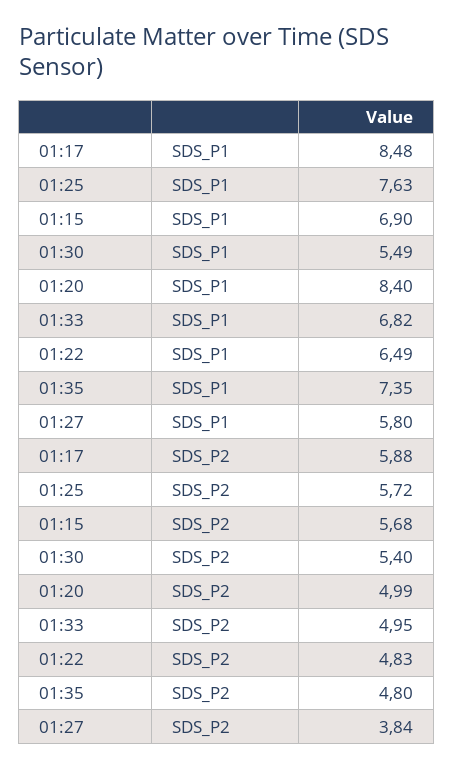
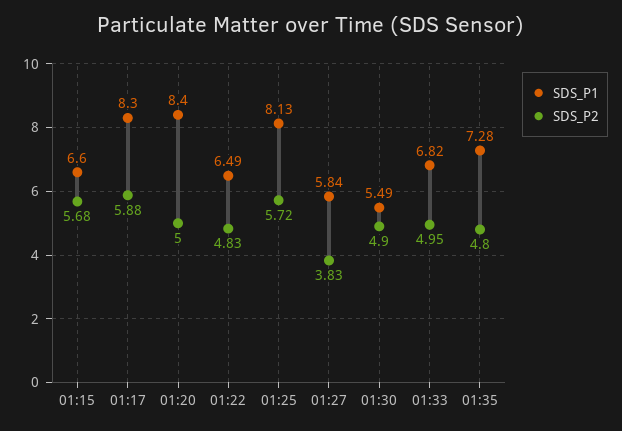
SDS_P1, 01:17: 8.48 -> 8.3
SDS_P1, 01:25: 7.63 -> 8.13
SDS_P1, 01:15: 6.9 -> 6.6
SDS_P1, 01:35: 7.35 -> 7.28
SDS_P1, 01:27: 5.8 -> 5.84
SDS_P2, 01:30: 5.4 -> 4.9
SDS_P2, 01:20: 4.99 -> 5
SDS_P2, 01:27: 3.84 -> 3.83

